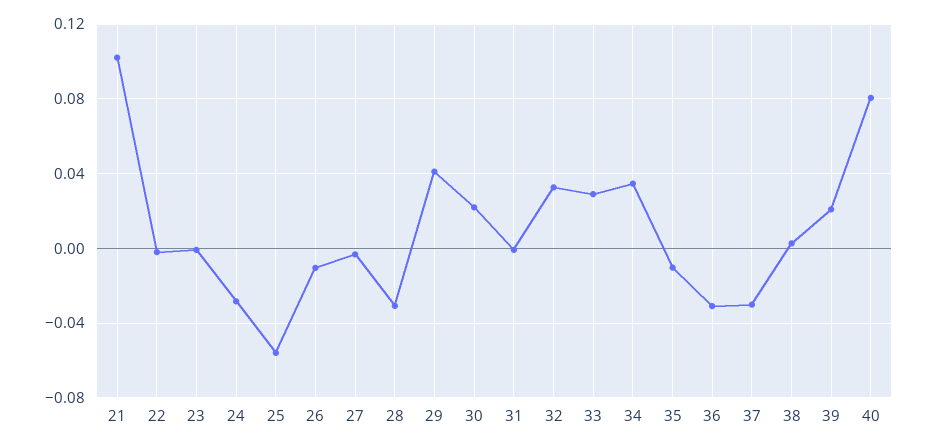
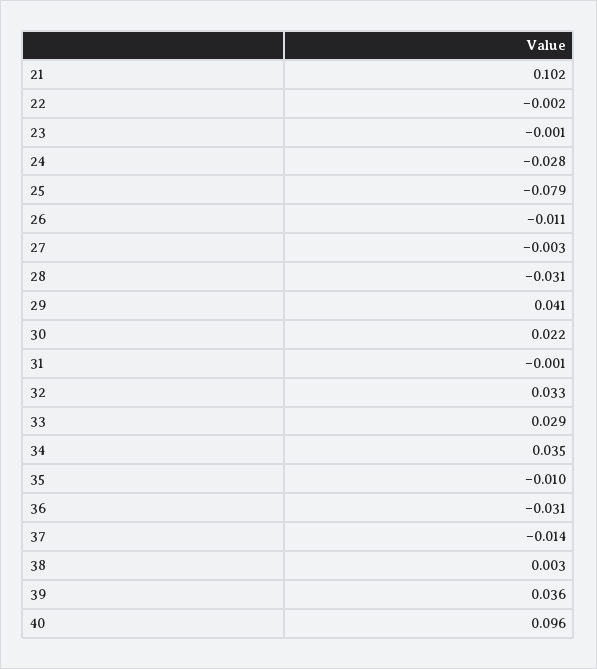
25: -0.055 -> -0.079
37: -0.03 -> -0.014
39: 0.02 -> 0.036
40: 0.08 -> 0.096

